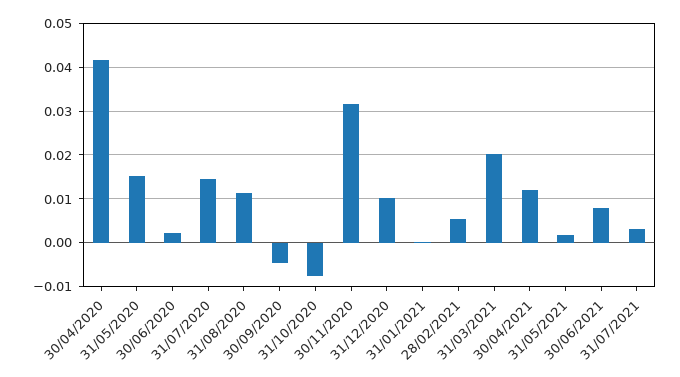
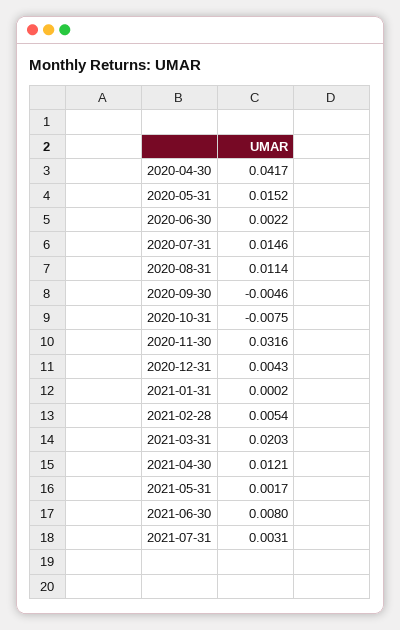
31/12/2020: 0.01 -> 0.0043

